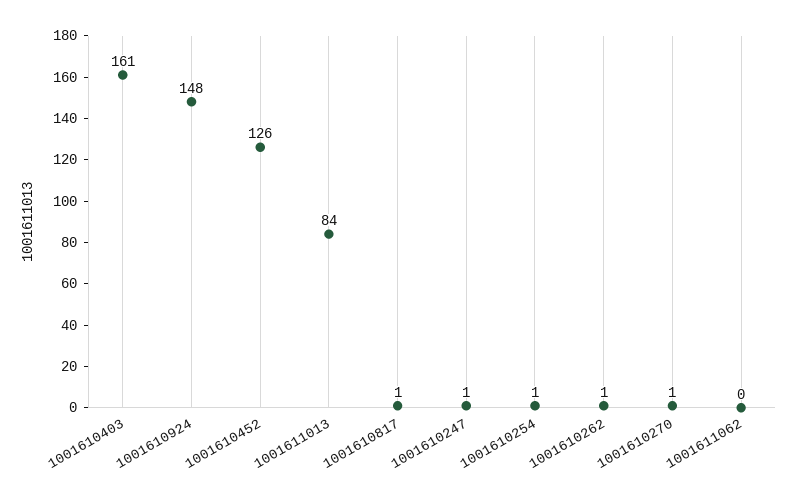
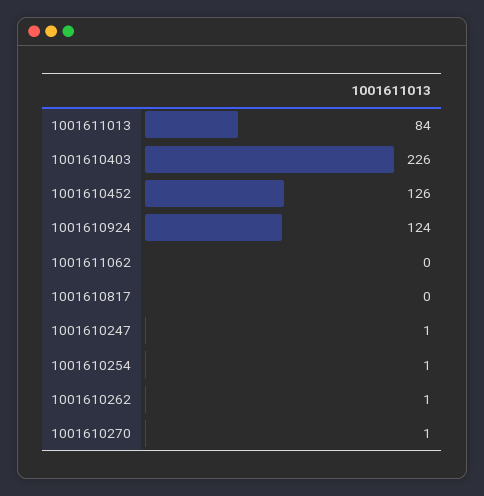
1001610403: 161 -> 226
1001610924: 148 -> 124
1001610817: 1 -> 0

